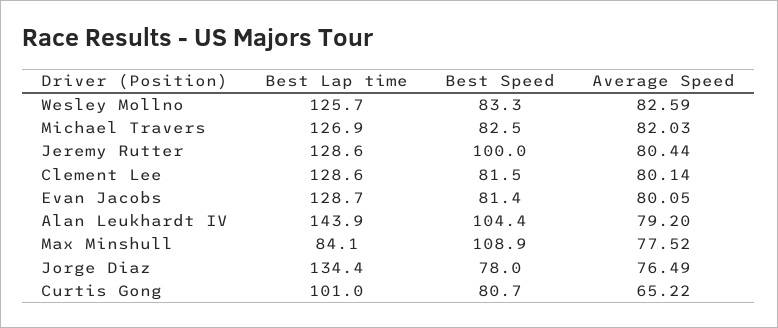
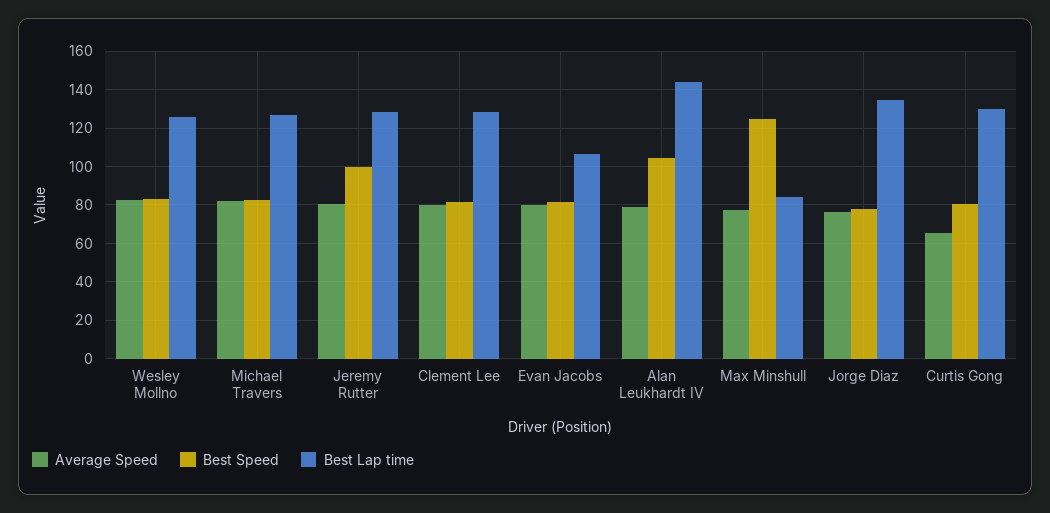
Best Lap time, Evan Jacobs: 128.7 -> 105
Best Speed, Max Minshull: 108.9 -> 125
Best Lap time, Curtis Gong: 101 -> 130

